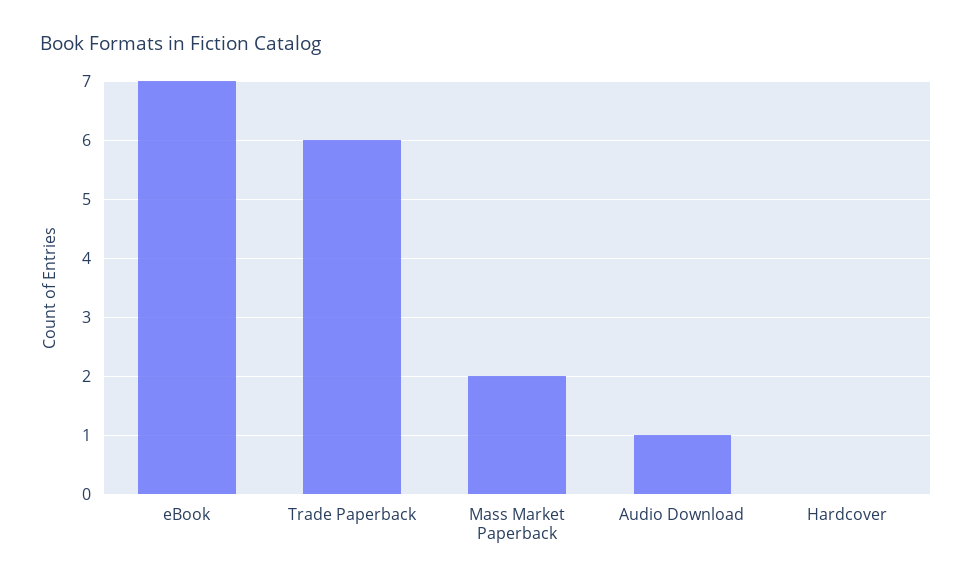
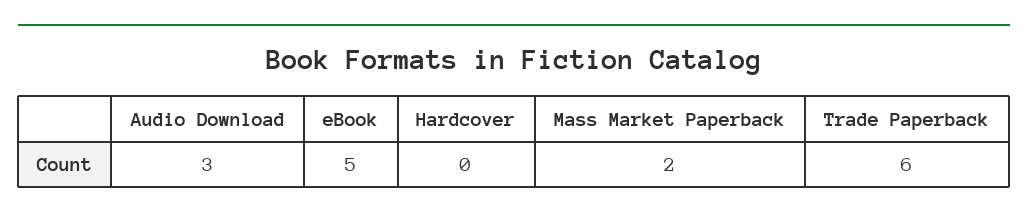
eBook: 7 -> 5
Audio Download: 1 -> 3

